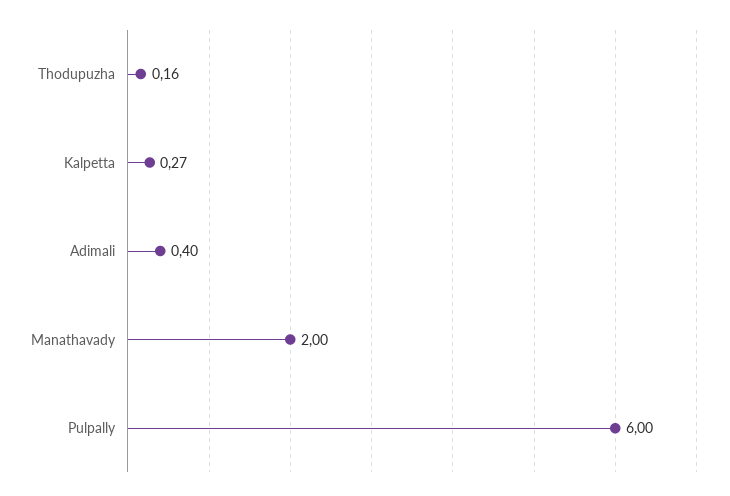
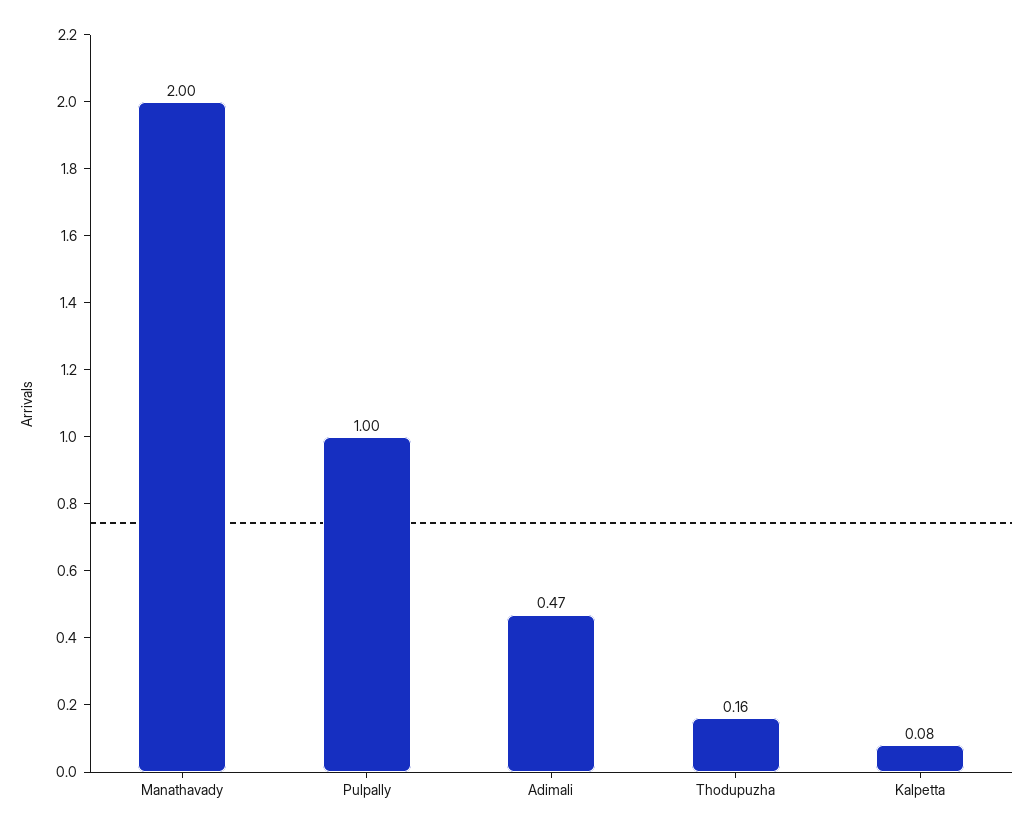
Kalpetta: 0.27 -> 0.08
Adimali: 0.4 -> 0.47
Pulpally: 6 -> 1

